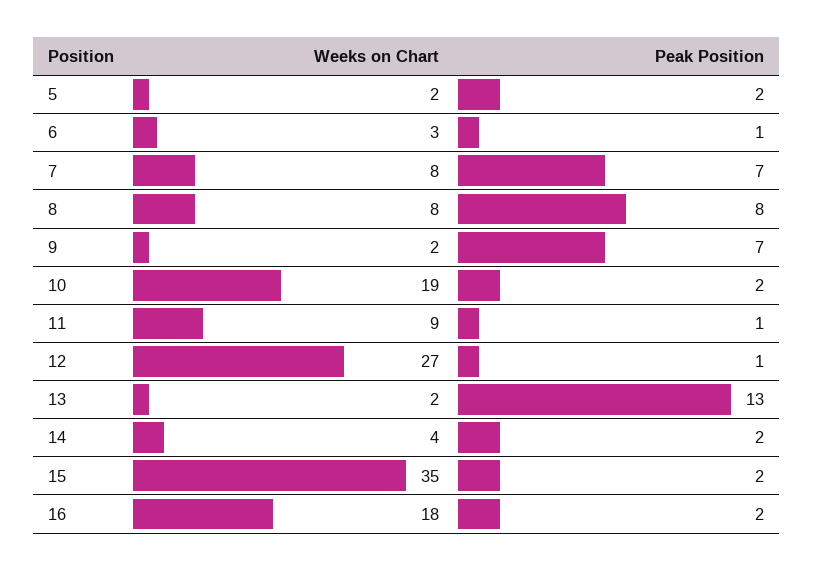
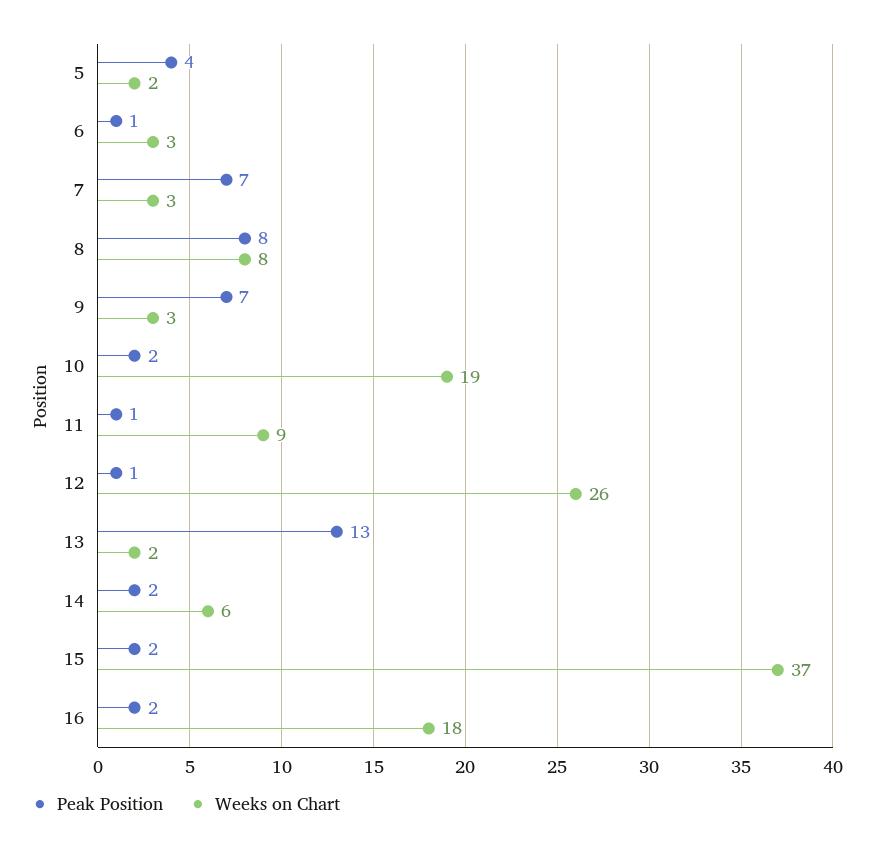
Peak Position, 5: 2 -> 4
Weeks on Chart, 7: 8 -> 3
Weeks on Chart, 9: 2 -> 3
Weeks on Chart, 12: 27 -> 26
Weeks on Chart, 14: 4 -> 6
Weeks on Chart, 15: 35 -> 37

